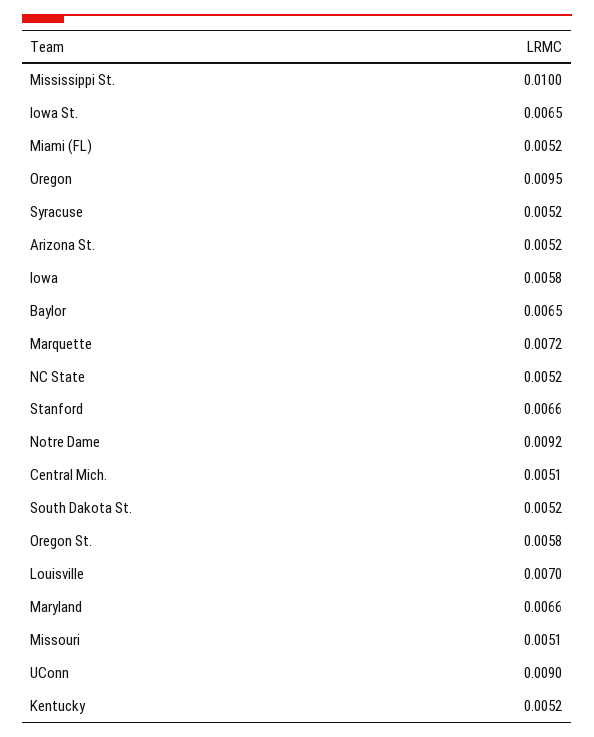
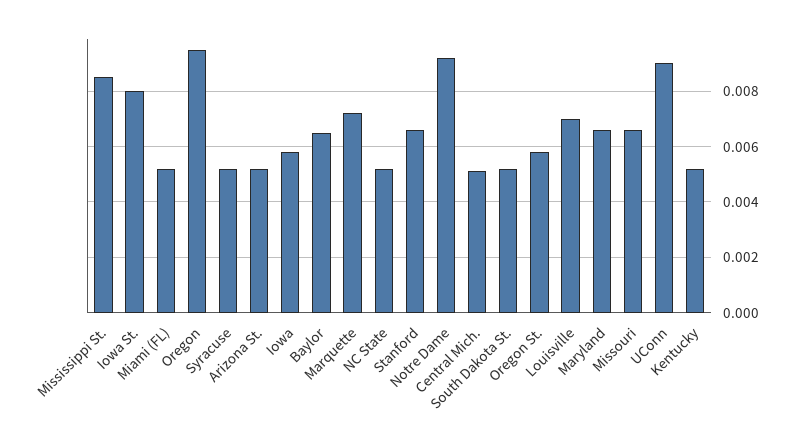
Mississippi St.: 0.01 -> 0.0085
Iowa St.: 0.0065 -> 0.008
Missouri: 0.0051 -> 0.0065

